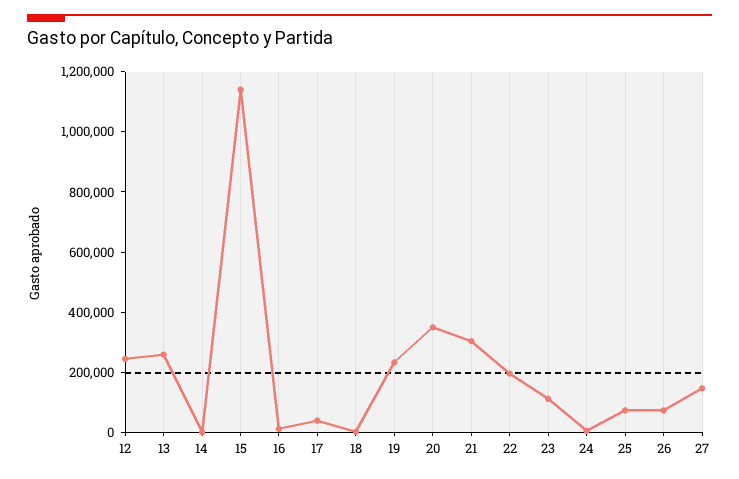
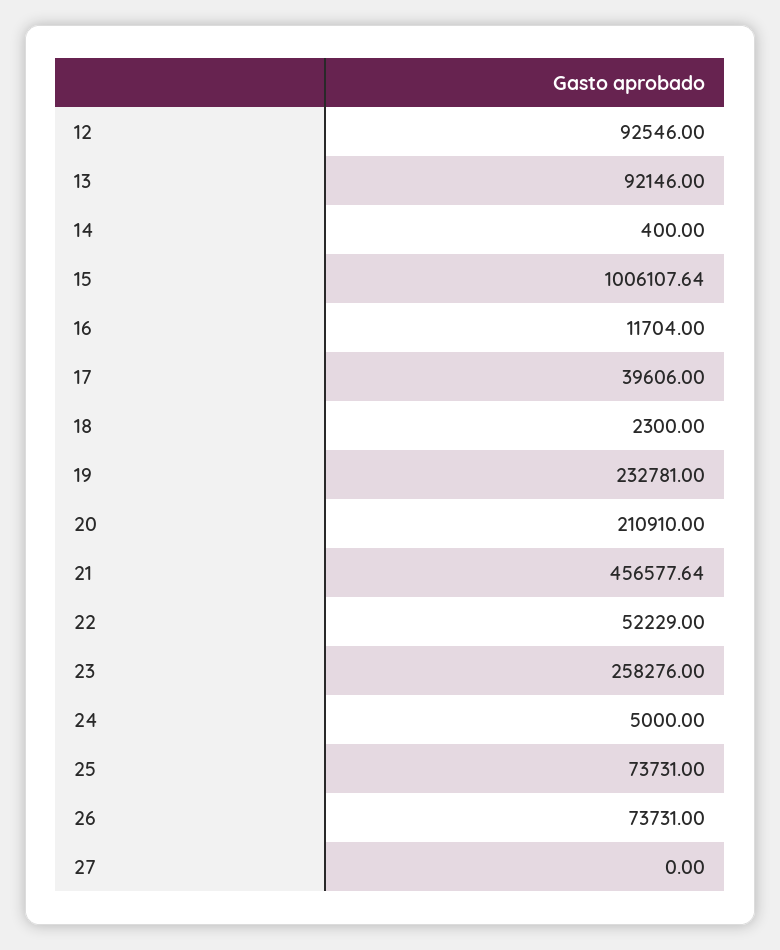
12: 250000 -> 92546
13: 250000 -> 92146
15: 1150000 -> 1006107.64
20: 350000 -> 210910
21: 300000 -> 456577.64
22: 200000 -> 52229
23: 100000 -> 258276
27: 150000 -> 0

